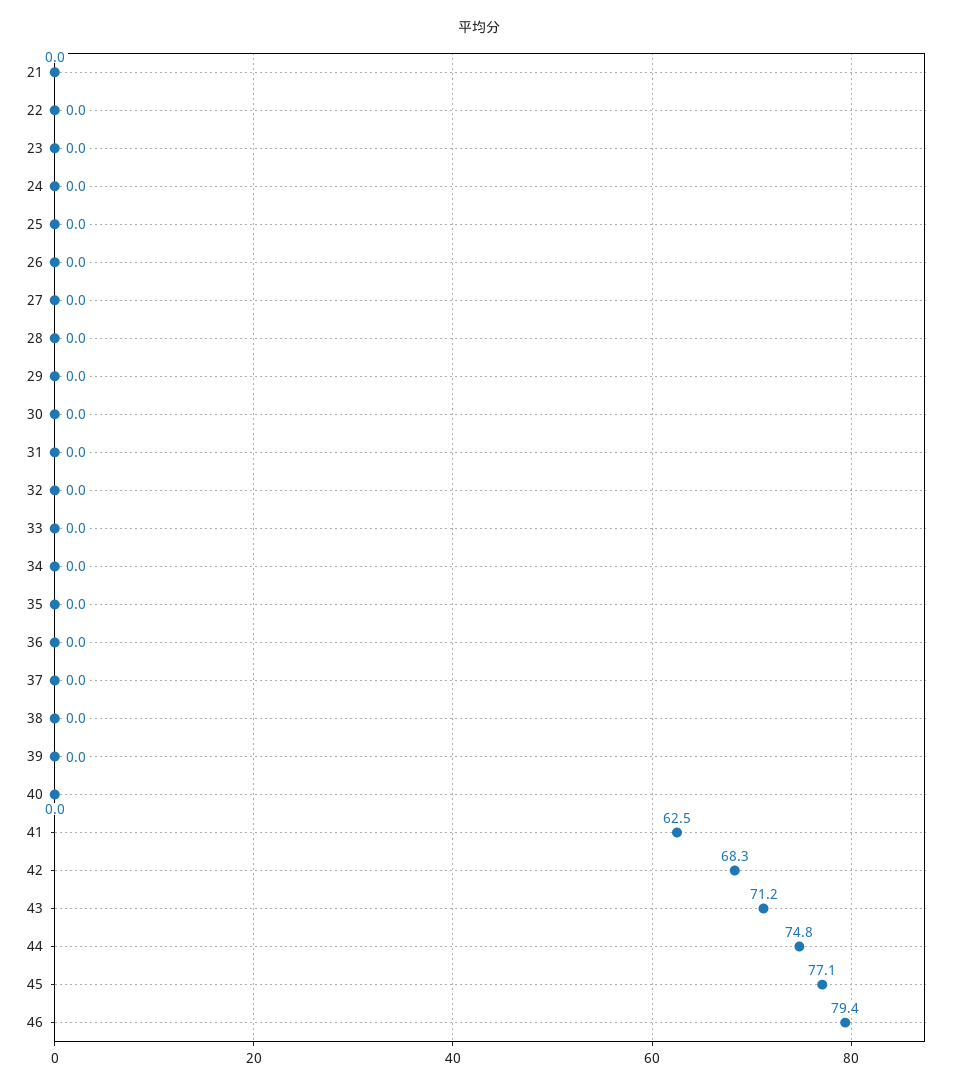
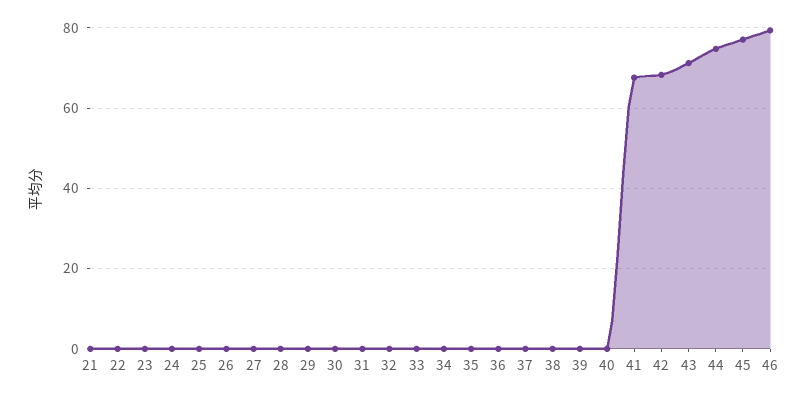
41: 62.5 -> 68

